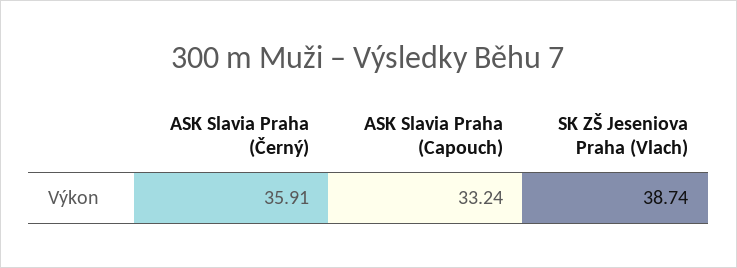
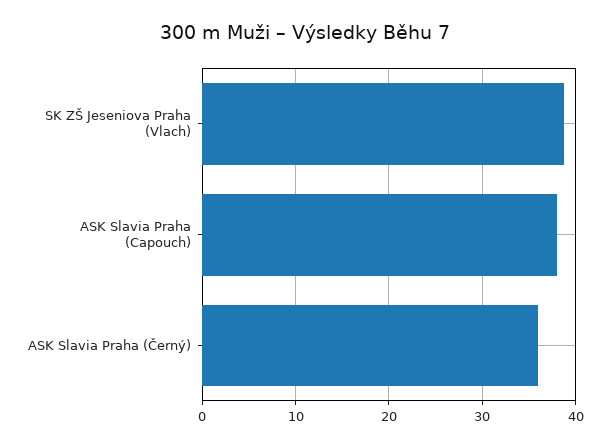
ASK Slavia Praha (Capouch): 33.24 -> 38

